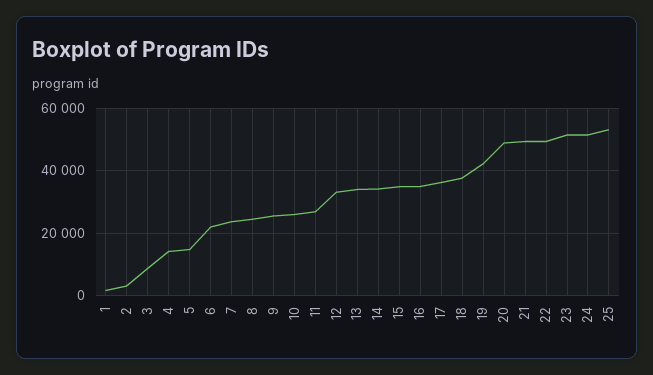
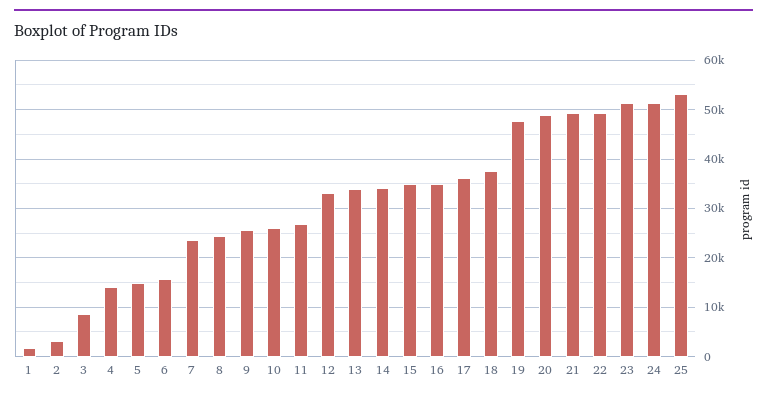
6: 22000 -> 16000
19: 42000 -> 48000

